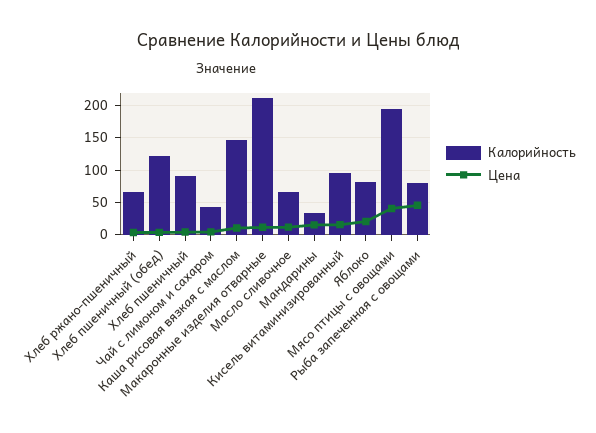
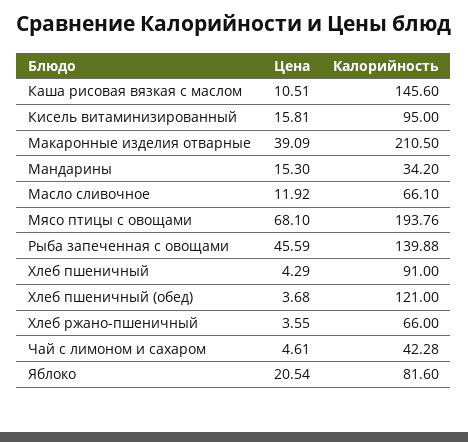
Цена, Макаронные изделия отварные: 10 -> 39.09
Цена, Мясо птицы с овощами: 40 -> 68.1
Калорийность, Рыба запеченная с овощами: 80 -> 139.88

